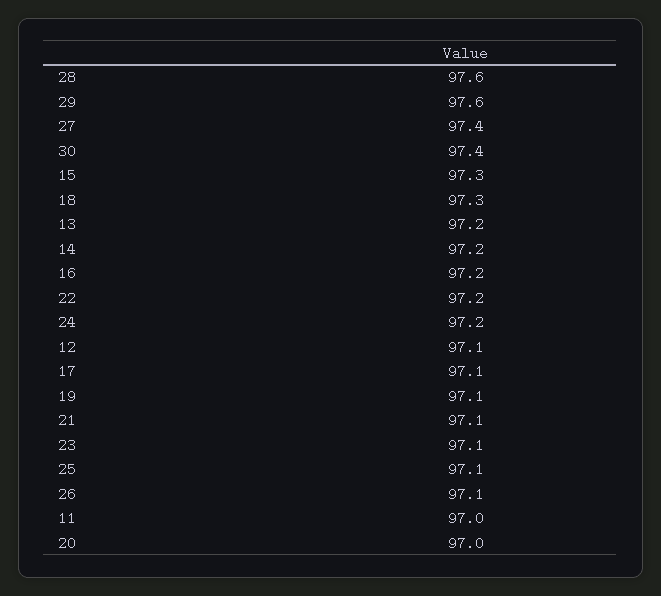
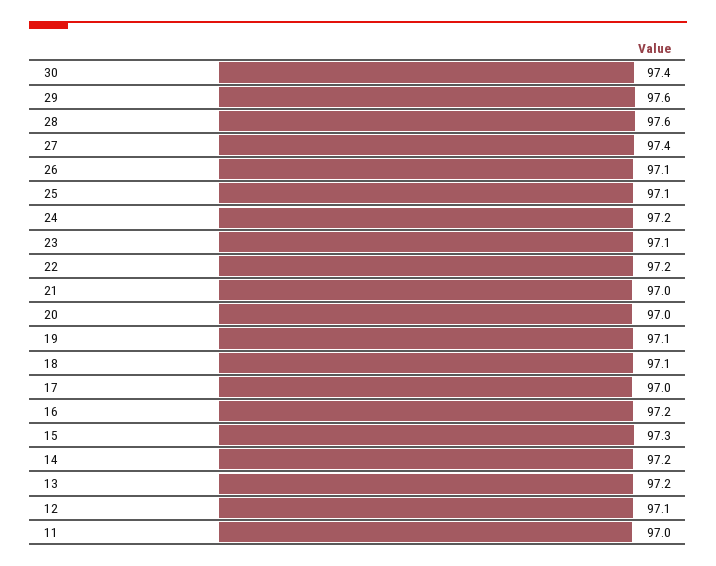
18: 97.3 -> 97.1
17: 97.1 -> 97
21: 97.1 -> 97

